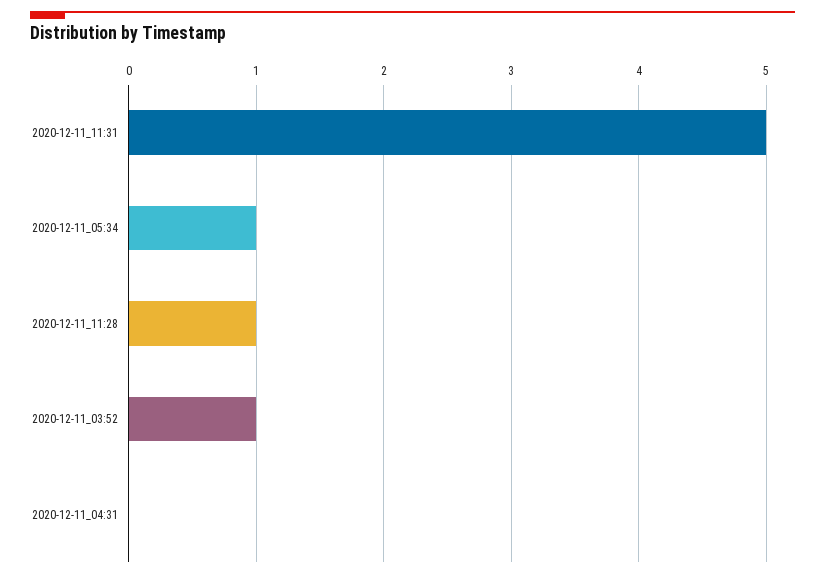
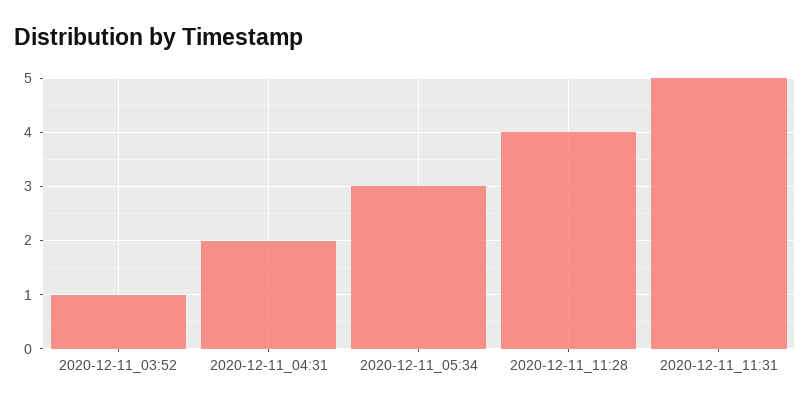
2020-12-11_05:34: 1 -> 3
2020-12-11_11:28: 1 -> 4
2020-12-11_04:31: 0 -> 2

